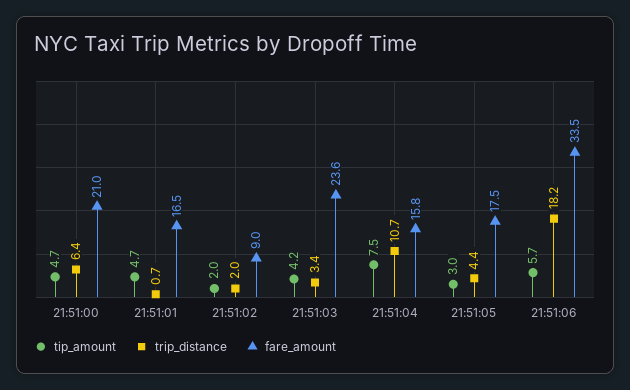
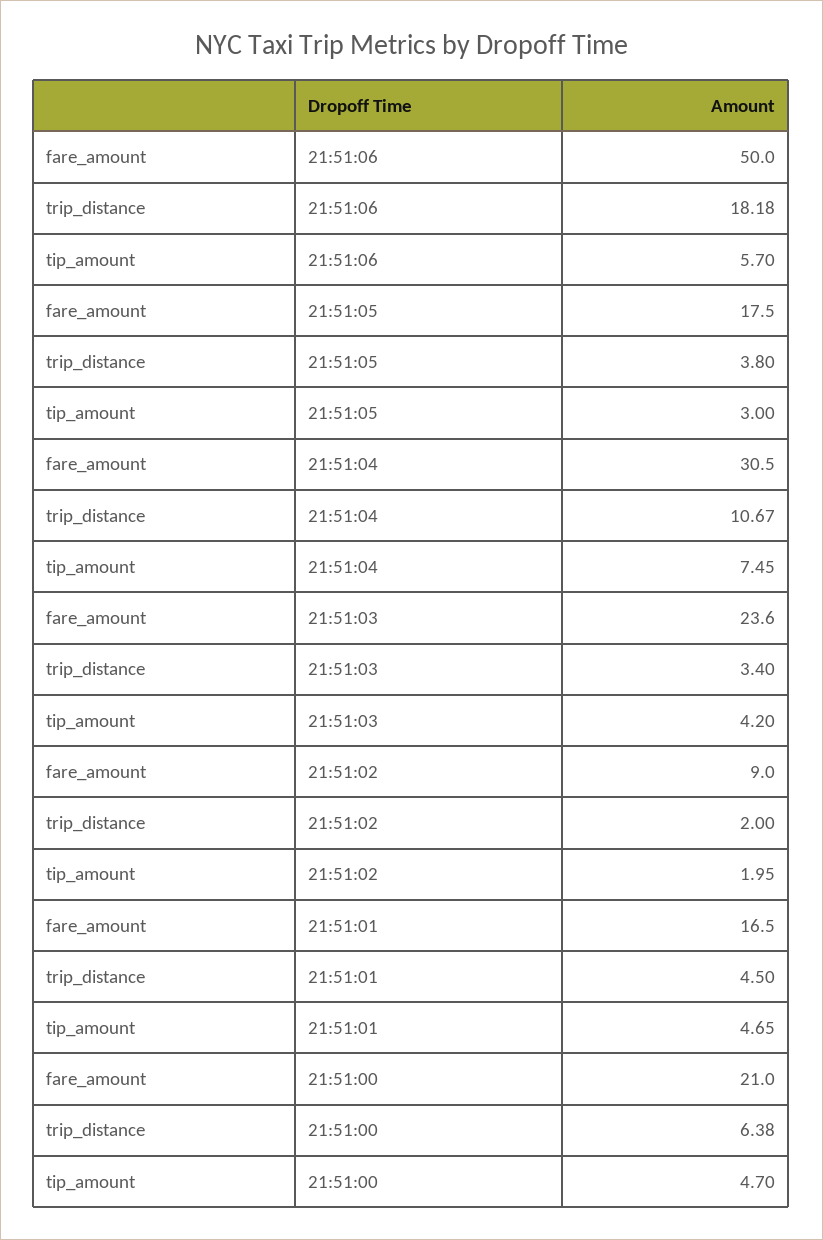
trip_distance, 21:51:01: 0.7 -> 4.5
fare_amount, 21:51:04: 15.8 -> 30.5
trip_distance, 21:51:05: 4.4 -> 3.8
fare_amount, 21:51:06: 33.5 -> 50

